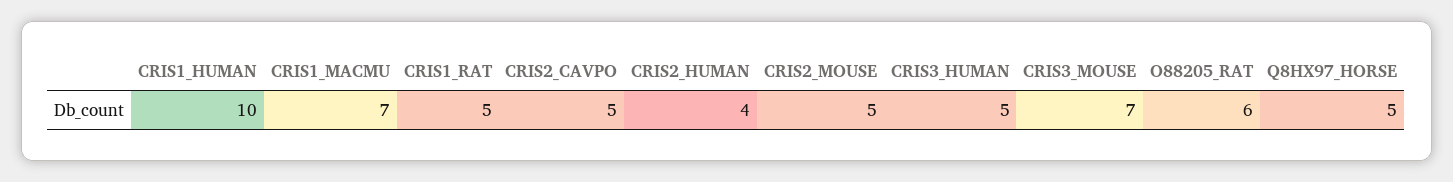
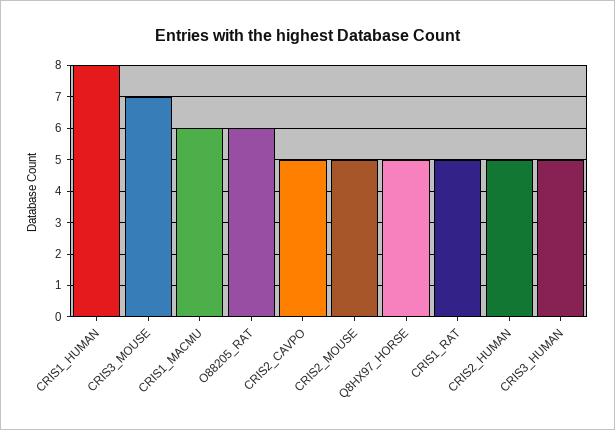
CRIS1_HUMAN: 10 -> 8
CRIS1_MACMU: 7 -> 6
CRIS2_HUMAN: 4 -> 5

